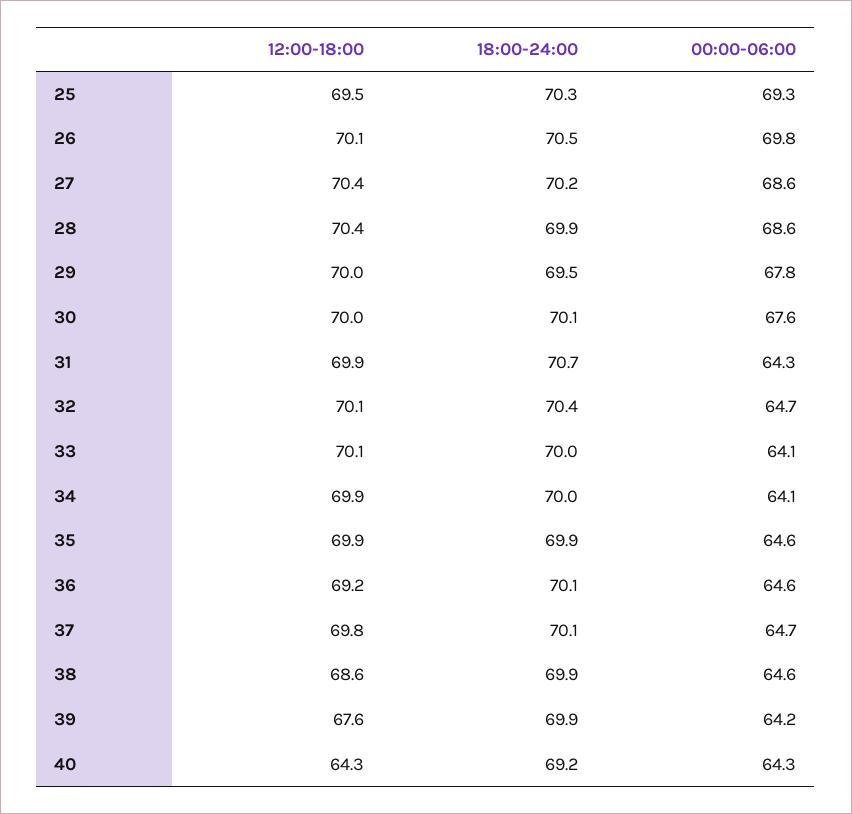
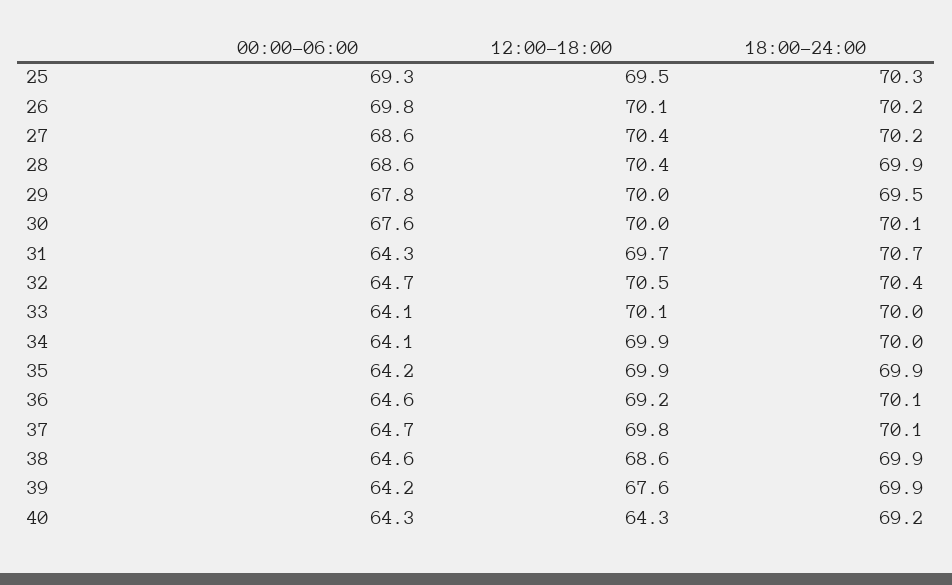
18:00-24:00, 26: 70.5 -> 70.2
12:00-18:00, 31: 69.9 -> 69.7
12:00-18:00, 32: 70.1 -> 70.5
00:00-06:00, 35: 64.6 -> 64.2

